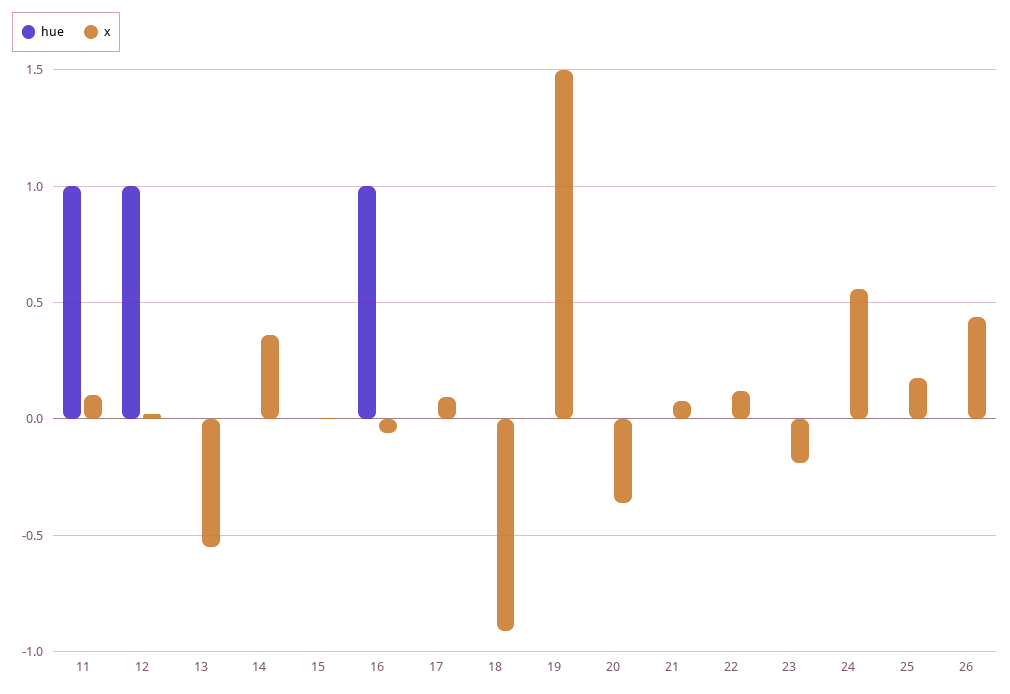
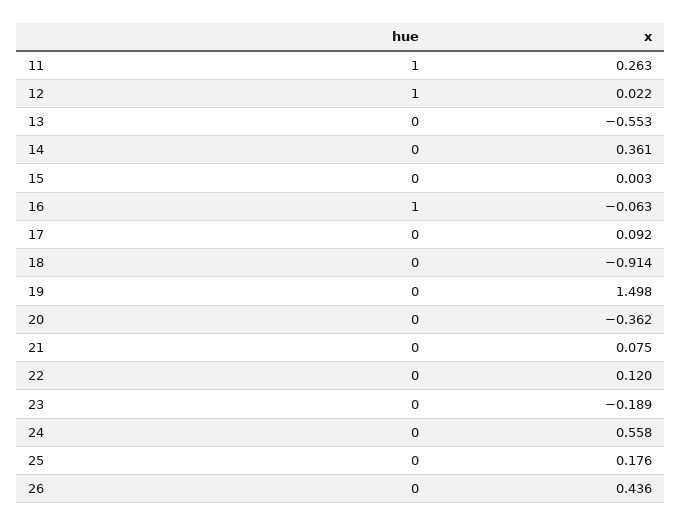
x, 11: 0.1 -> 0.263

